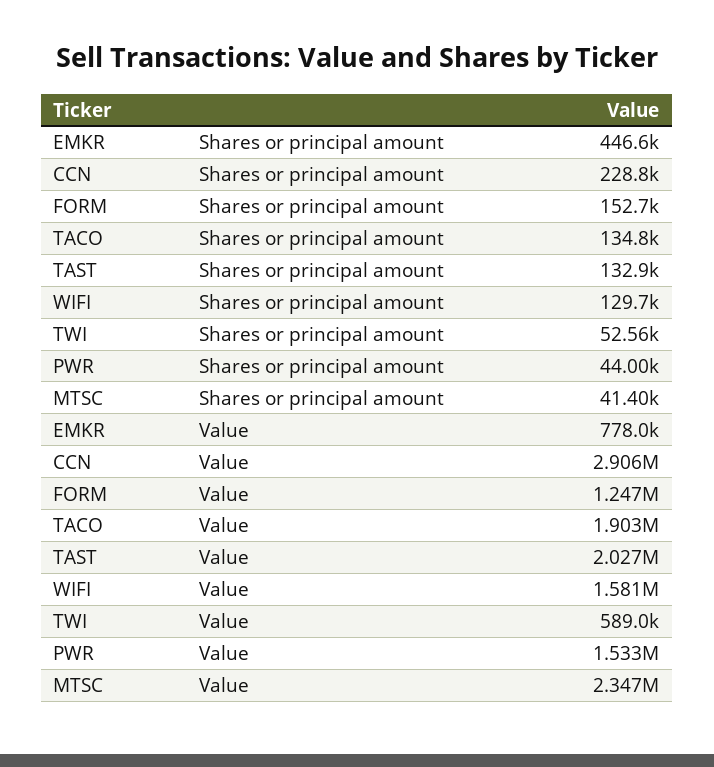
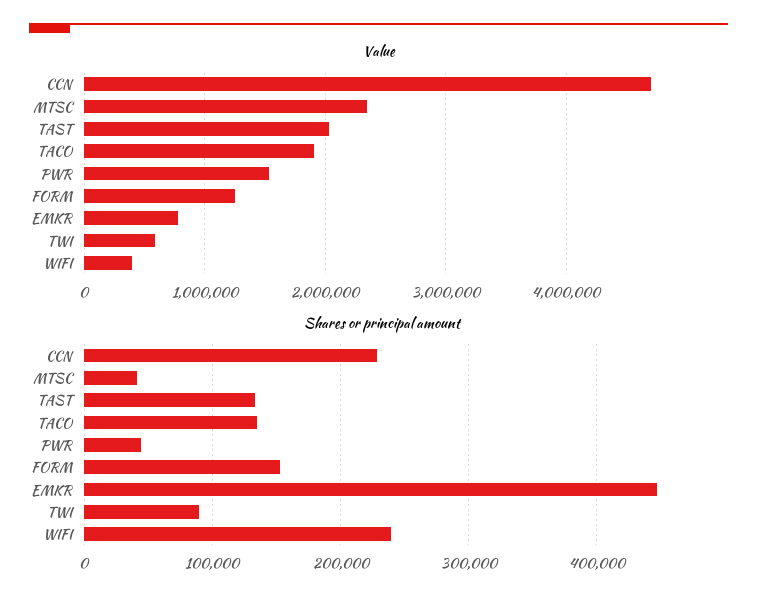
Shares or principal amount, WIFI: 129700 -> 240000
Shares or principal amount, TWI: 52560 -> 90000
Value, CCN: 2906000 -> 4700000
Value, WIFI: 1581000 -> 400000

